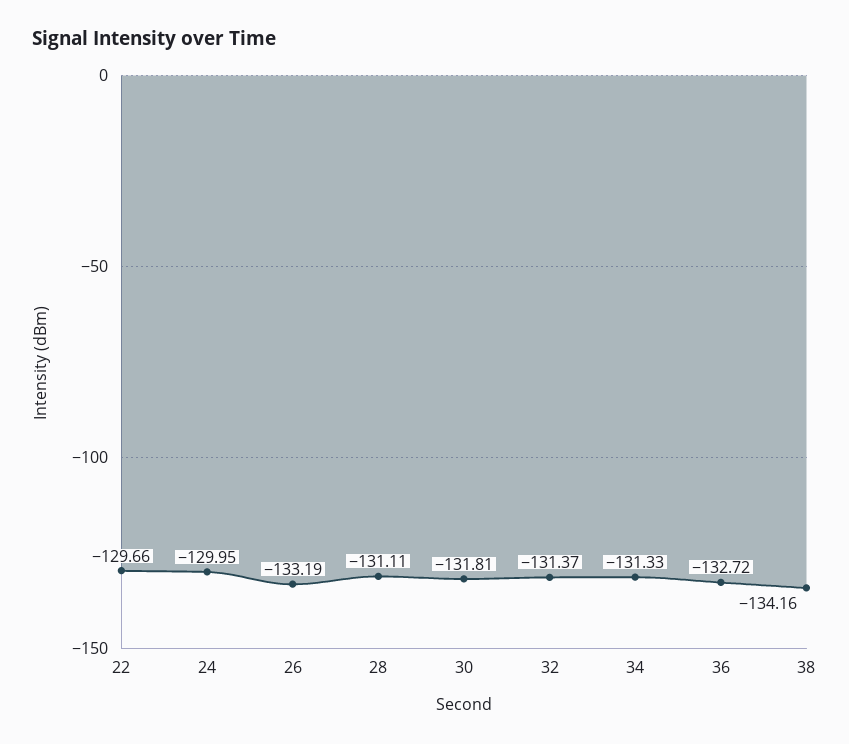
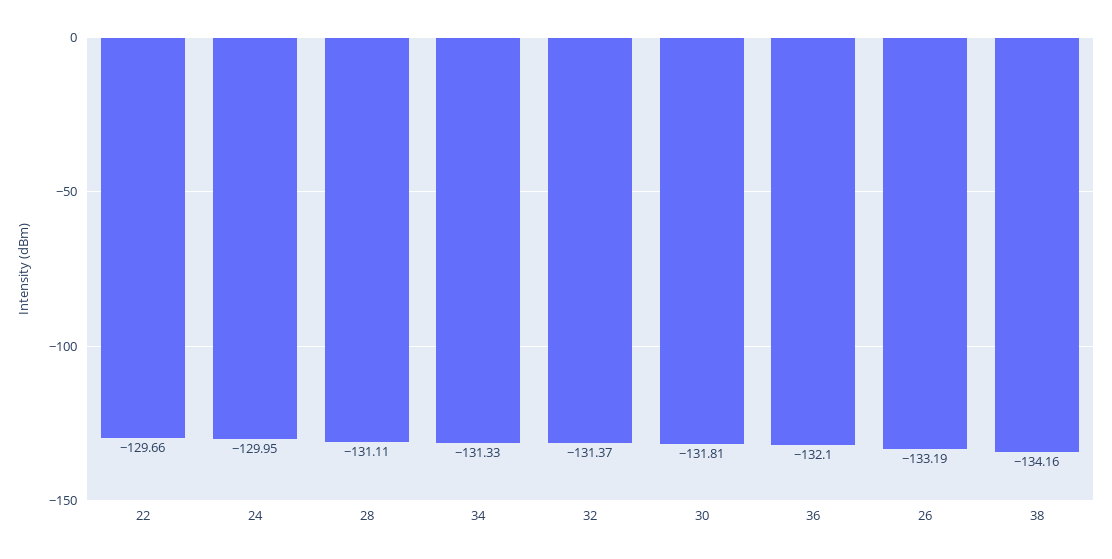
36: -132.72 -> -132.1

